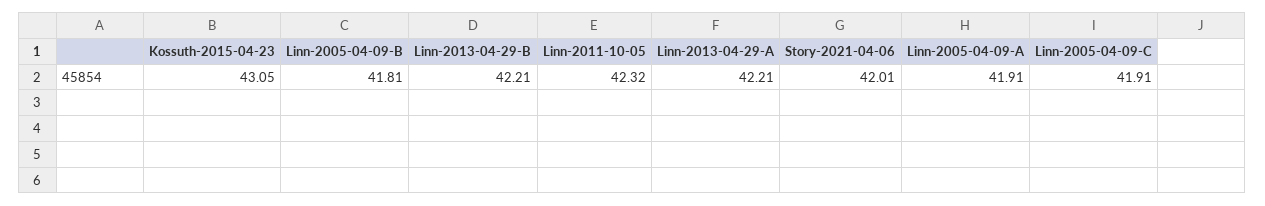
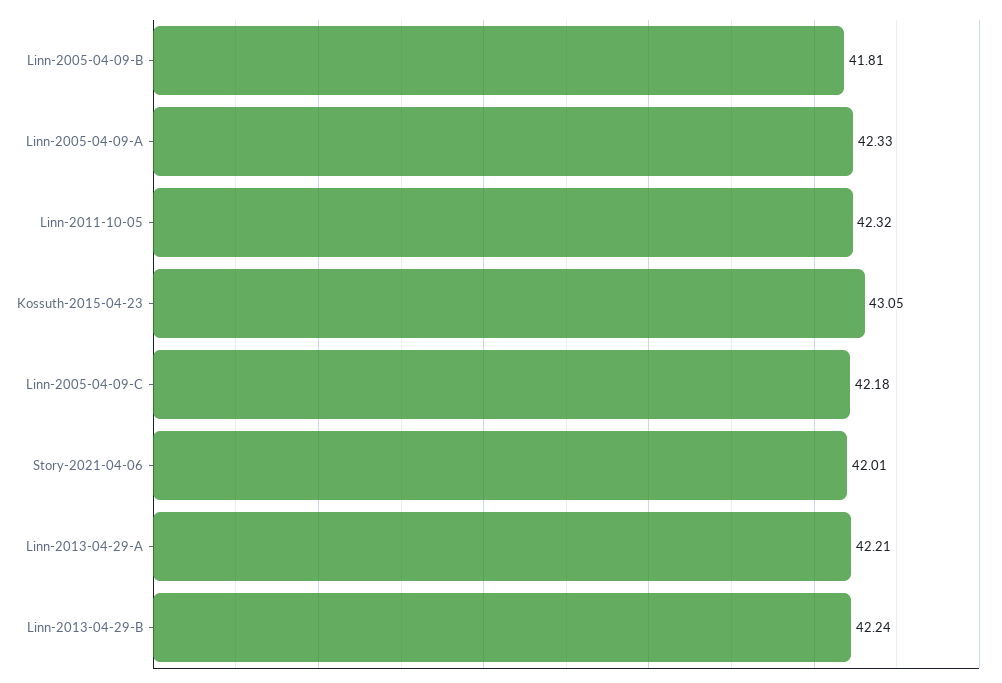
Linn-2013-04-29-B: 42.21 -> 42.24
Linn-2005-04-09-A: 41.91 -> 42.33
Linn-2005-04-09-C: 41.91 -> 42.18

